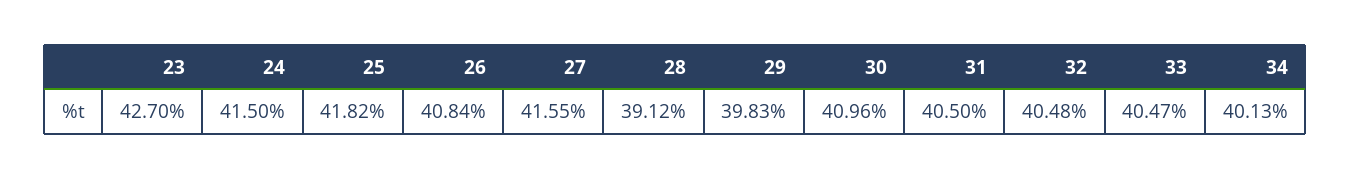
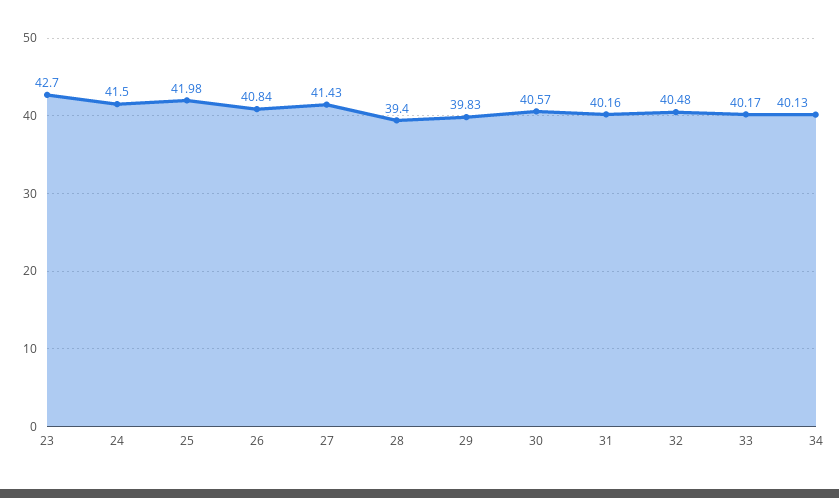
25: 41.82 -> 41.98
27: 41.55 -> 41.43
28: 39.12 -> 39.4
30: 40.96 -> 40.57
31: 40.5 -> 40.16
33: 40.47 -> 40.17

